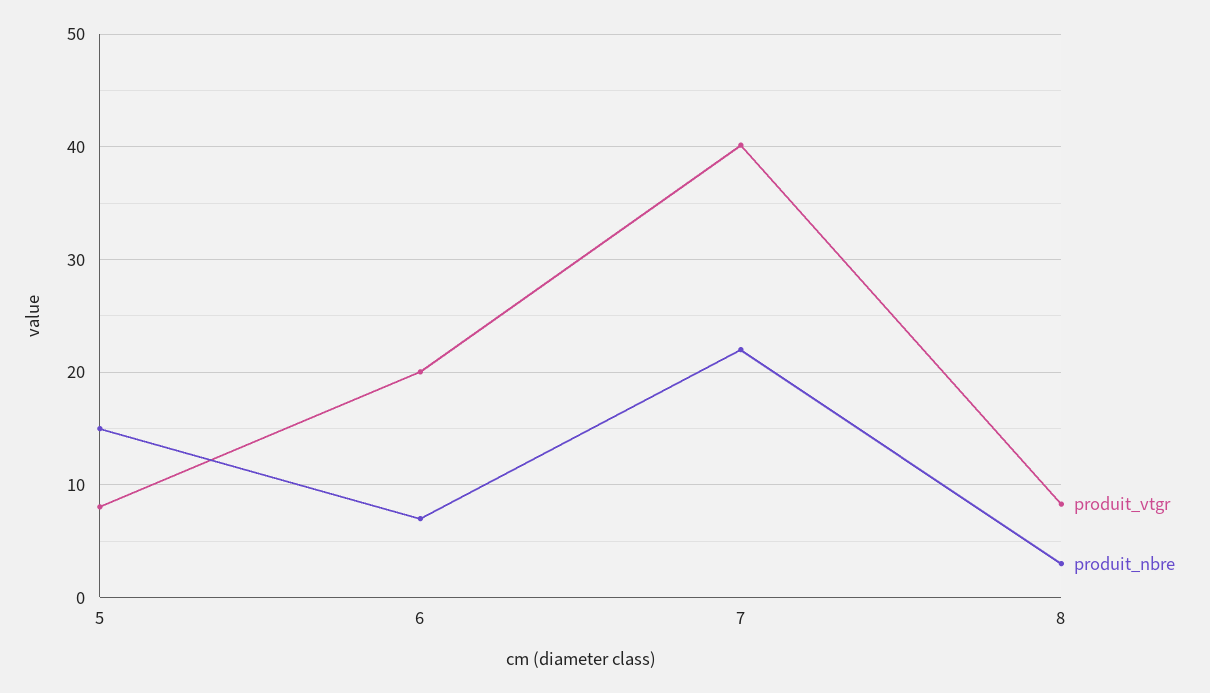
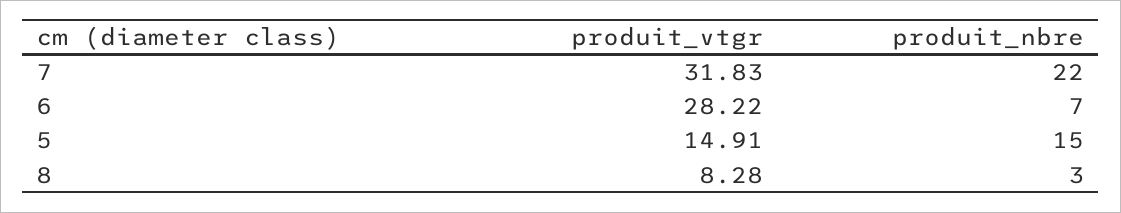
produit_vtgr, 5: 8 -> 14.91
produit_vtgr, 6: 20 -> 28.22
produit_vtgr, 7: 40 -> 31.83

